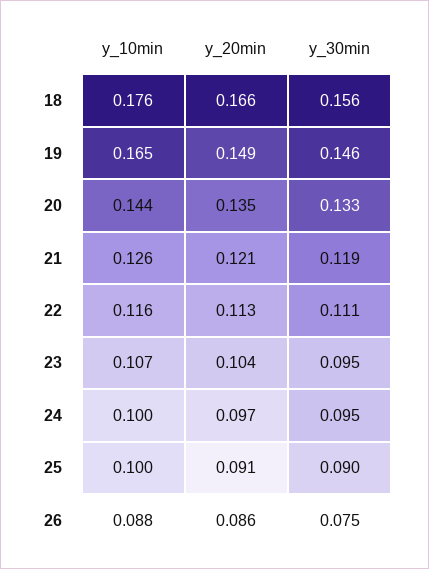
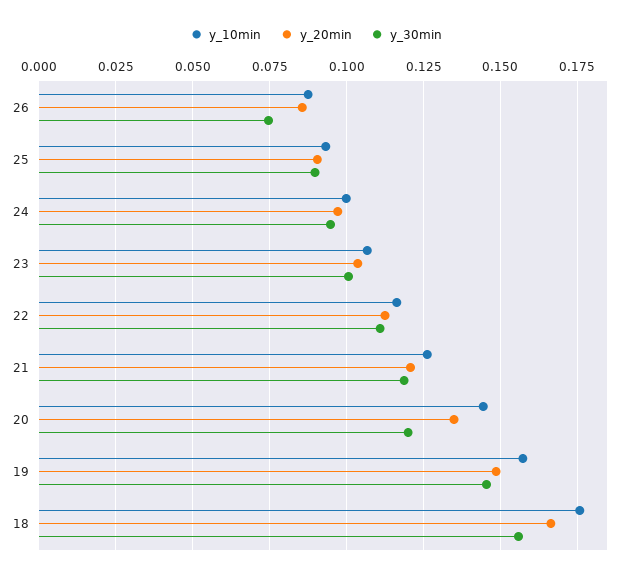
y_10min, 19: 0.165 -> 0.1575
y_30min, 20: 0.133 -> 0.12
y_30min, 23: 0.095 -> 0.1
y_10min, 25: 0.1 -> 0.0925

